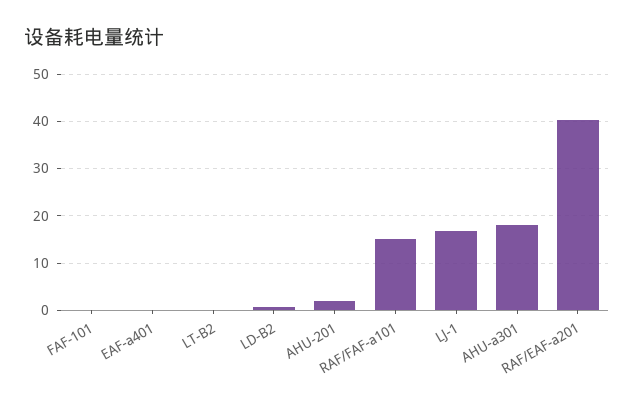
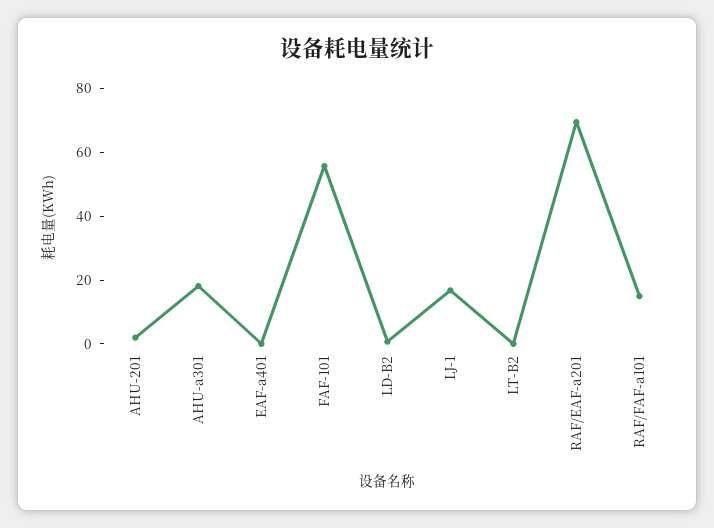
FAF-101: 0 -> 55
RAF/EAF-a201: 40 -> 70

